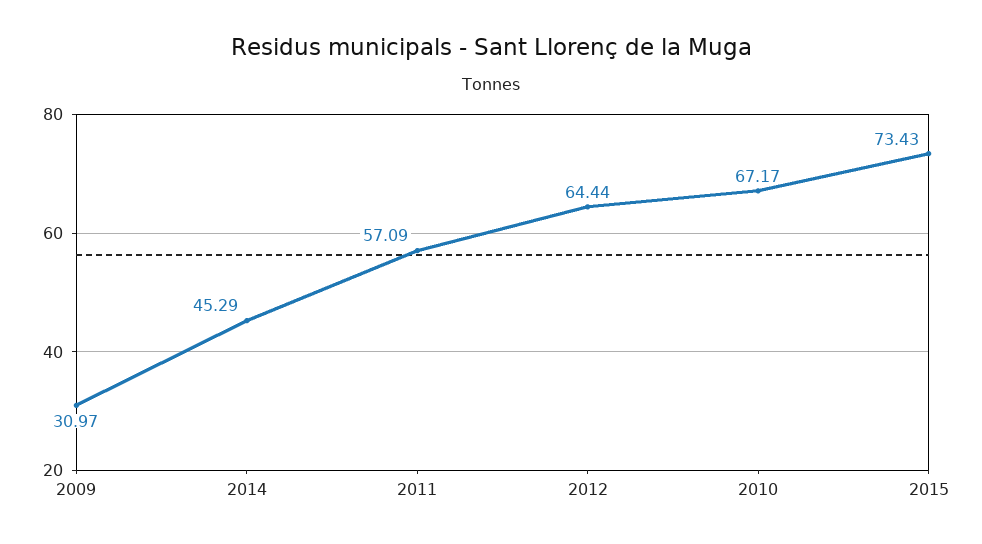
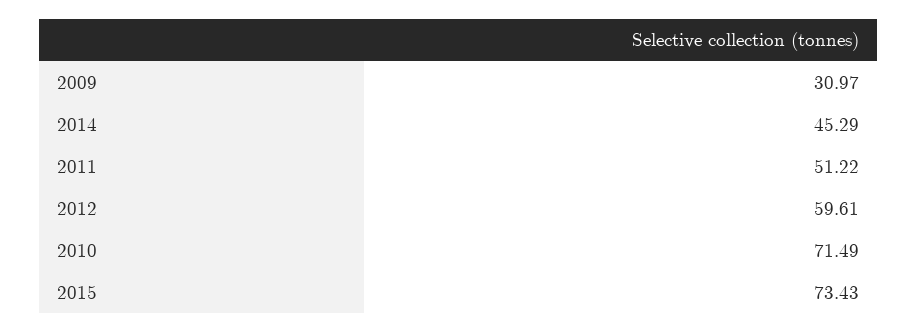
2011: 57.09 -> 51.22
2012: 64.44 -> 59.61
2010: 67.17 -> 71.49

